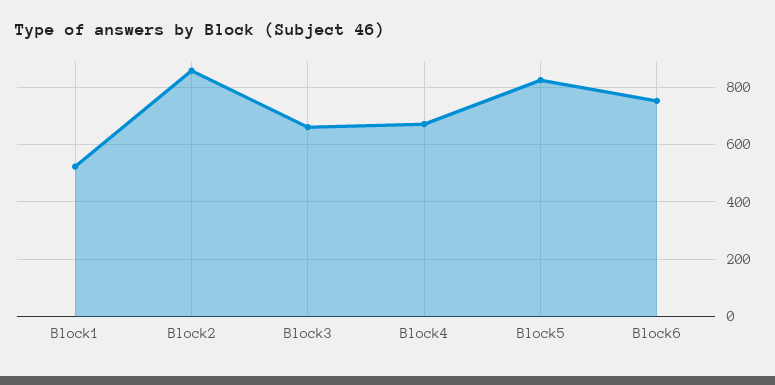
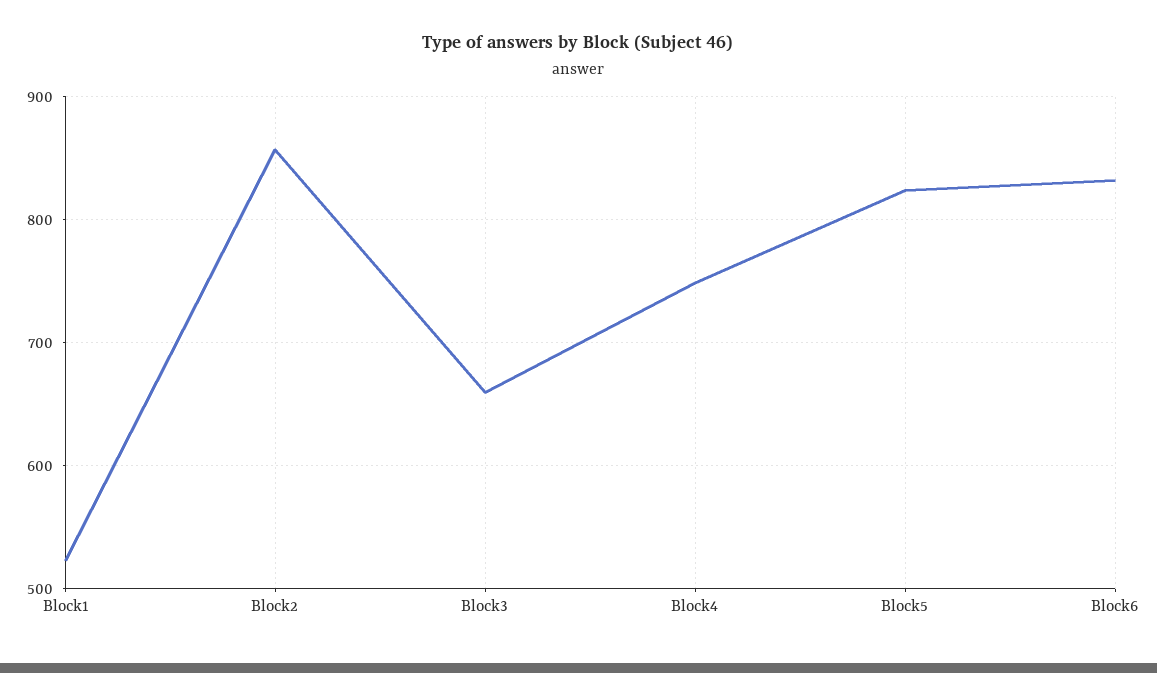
Block4: 675 -> 750
Block6: 750 -> 830

